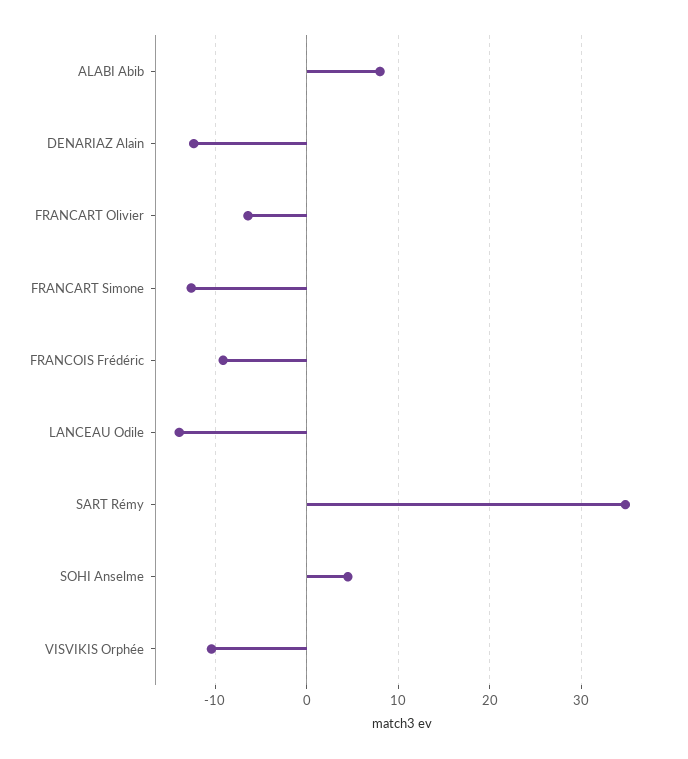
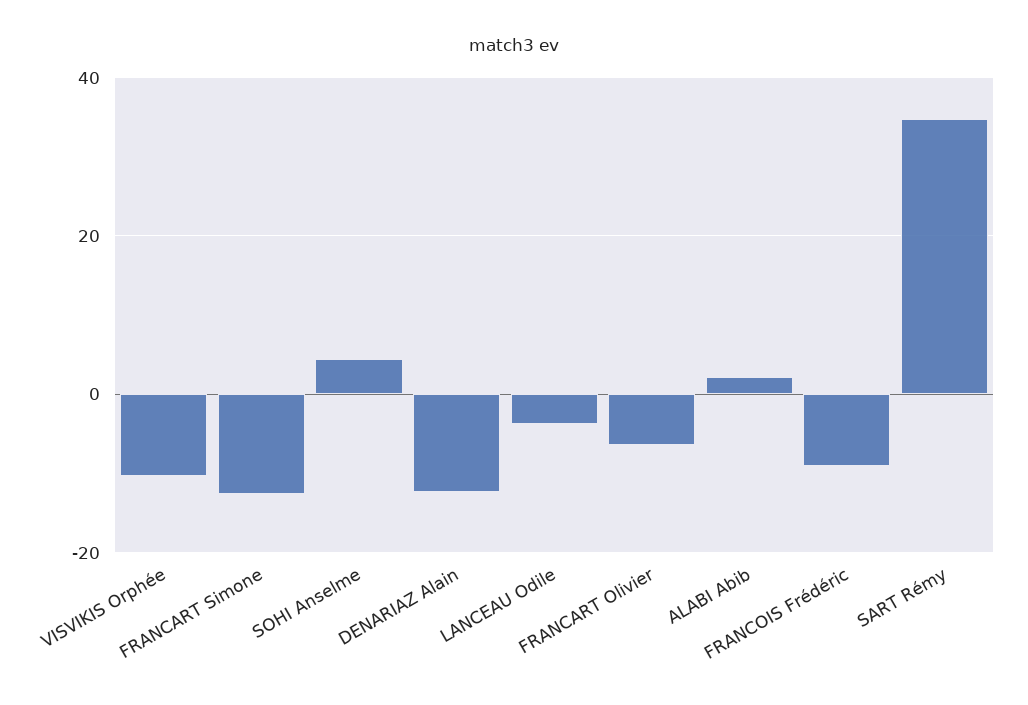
ALABI Abib: 8 -> 2
LANCEAU Odile: -14 -> -4

